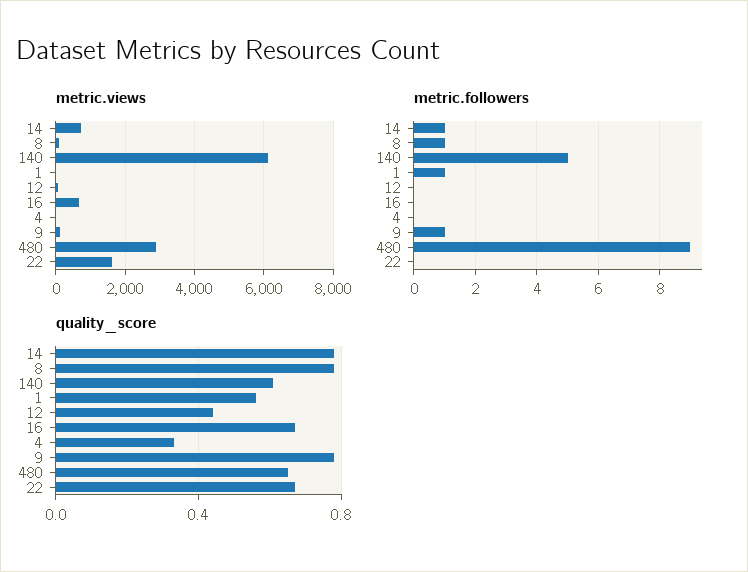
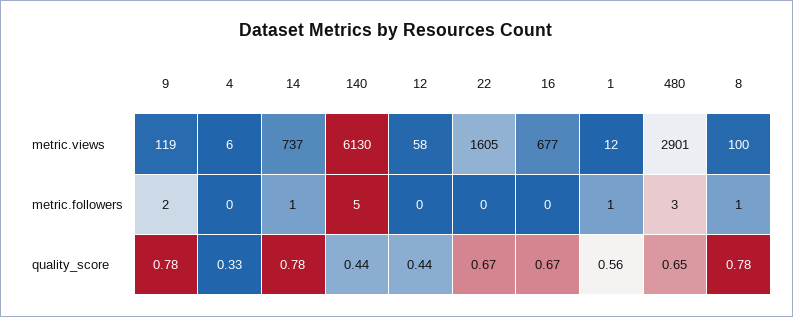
metric.followers, 9: 1 -> 2
metric.followers, 480: 9 -> 3
quality_score, 140: 0.6 -> 0.44

